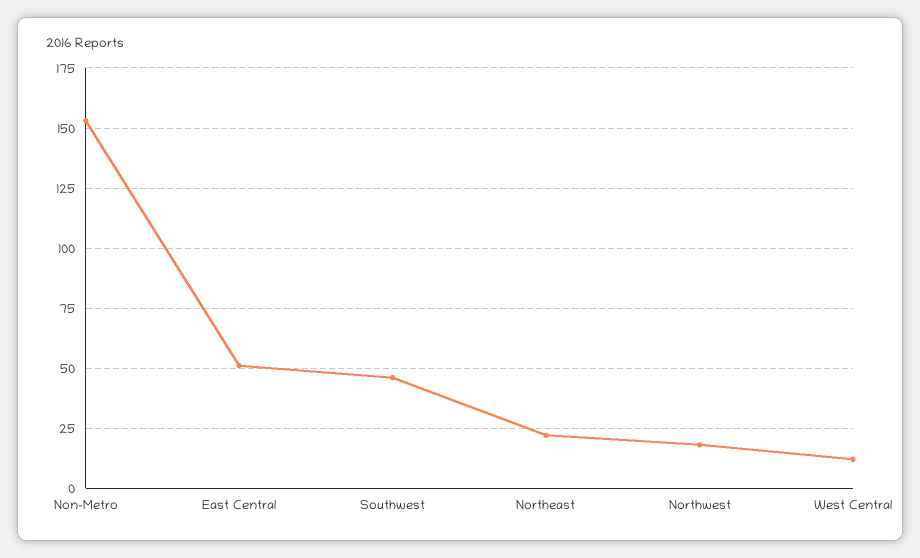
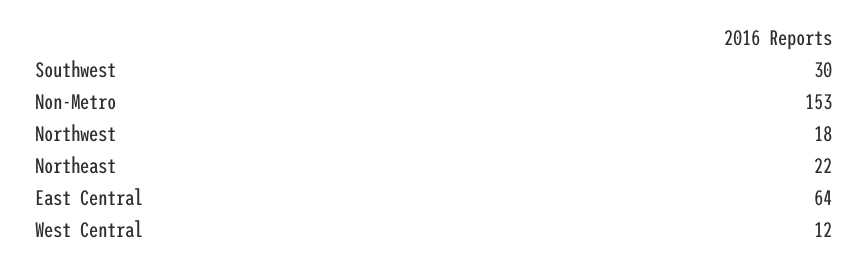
East Central: 50 -> 64
Southwest: 45 -> 30

